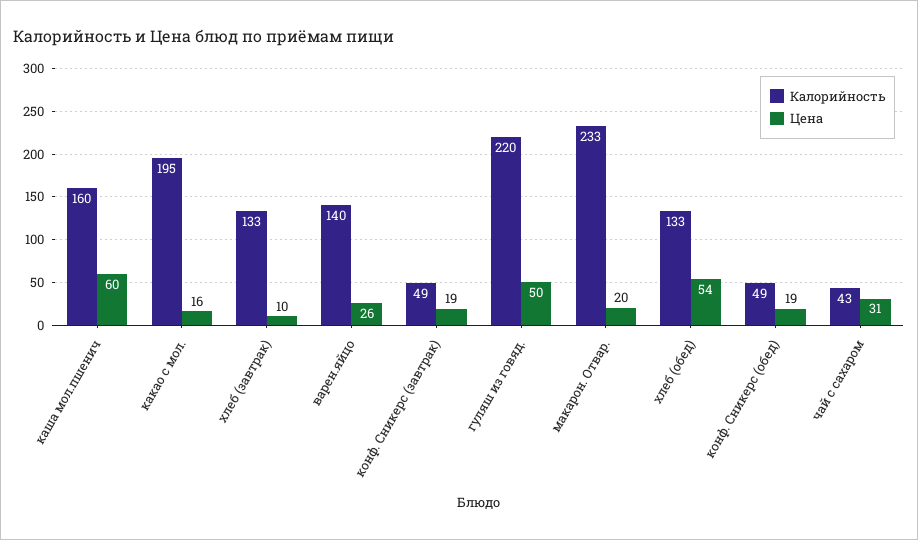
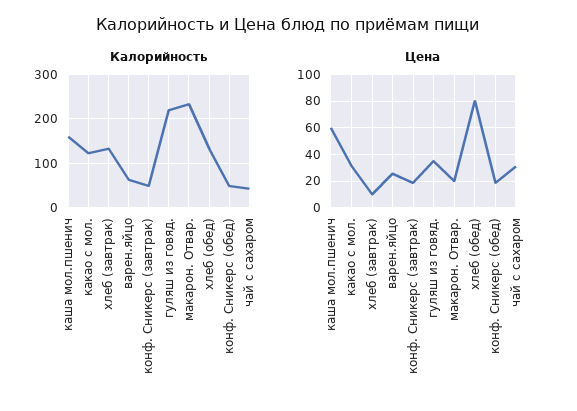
Калорийность, какао с мол.: 195 -> 120
Цена, какао с мол.: 16 -> 30
Калорийность, варен.яйцо: 140 -> 60
Цена, гуляш из говяд.: 50 -> 35
Цена, хлеб (обед): 54 -> 80

